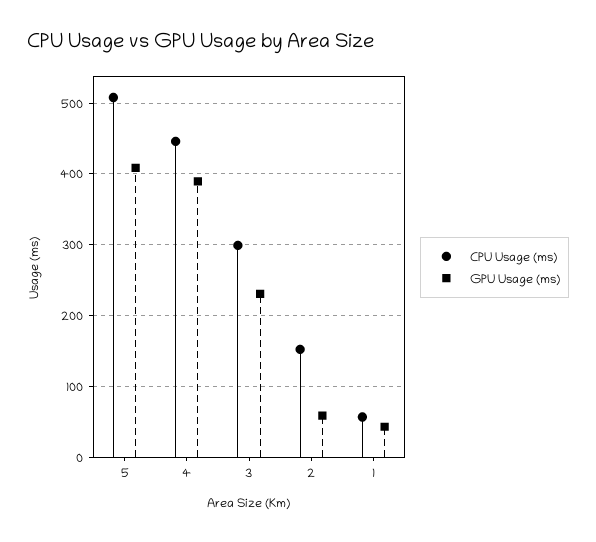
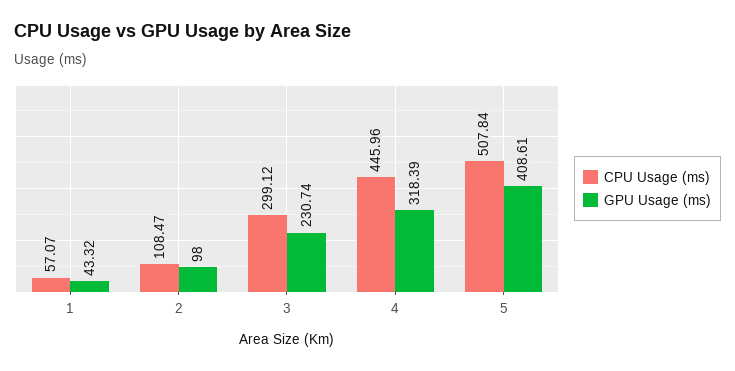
GPU Usage (ms), 4: 390 -> 318.39
CPU Usage (ms), 2: 150 -> 108.47
GPU Usage (ms), 2: 60 -> 98

